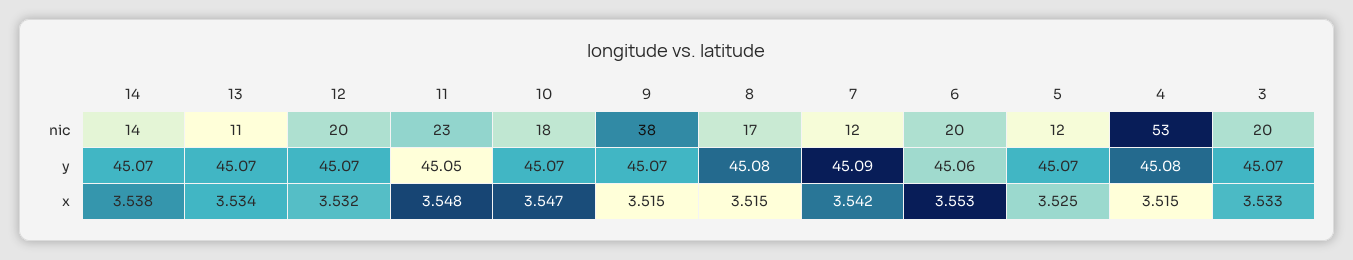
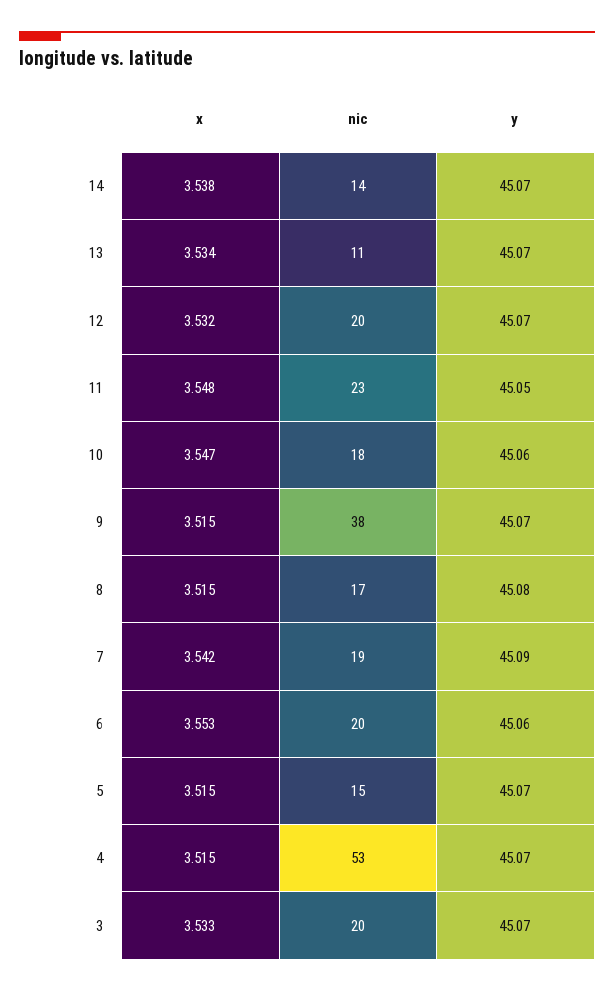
7, nic: 12 -> 19
5, nic: 12 -> 15
10, y: 45.07 -> 45.06
4, y: 45.08 -> 45.07
5, x: 3.525 -> 3.515

